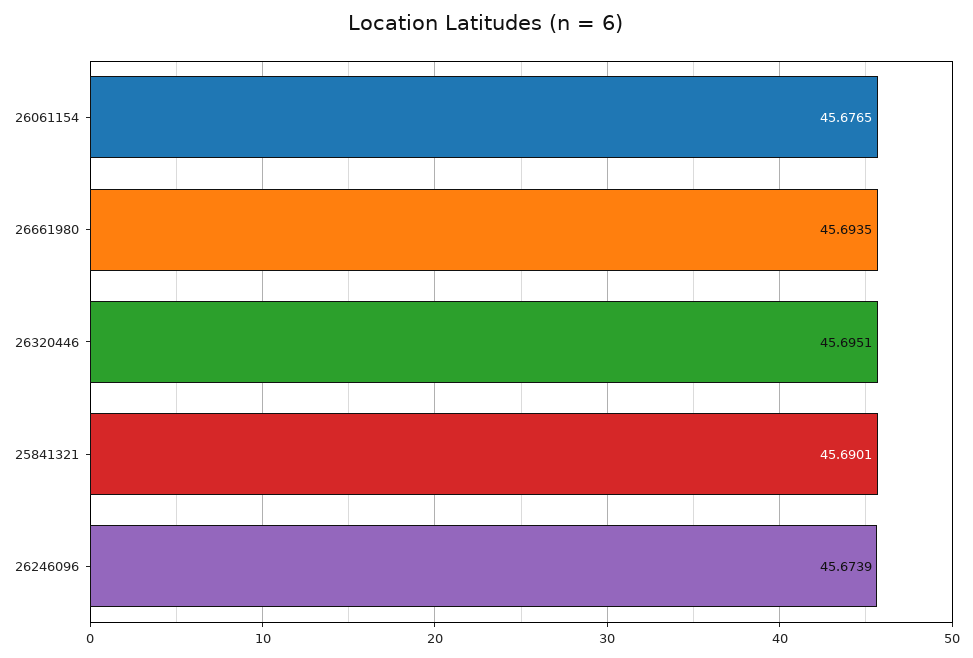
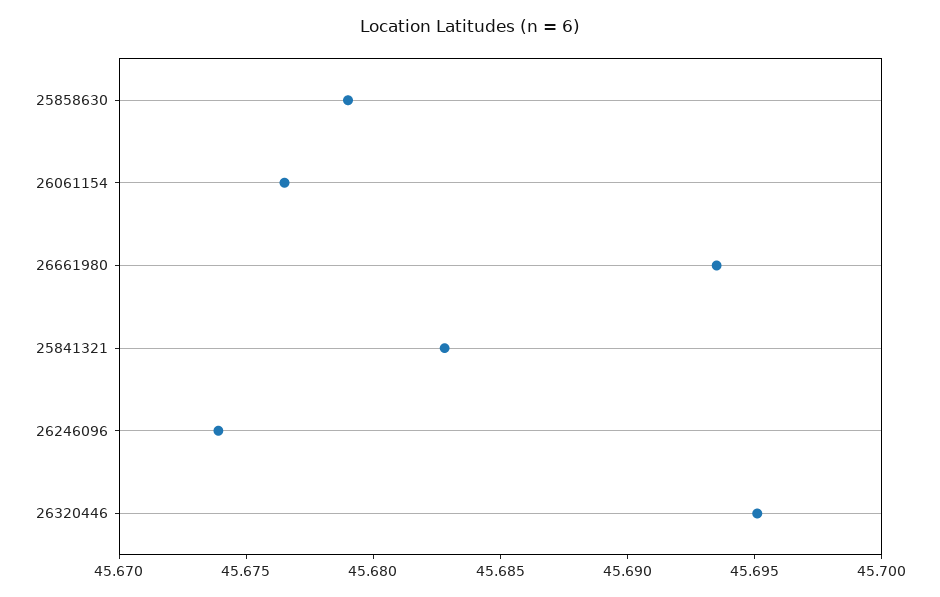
25841321: 45.6901 -> 45.683
25858630: none -> 45.679

